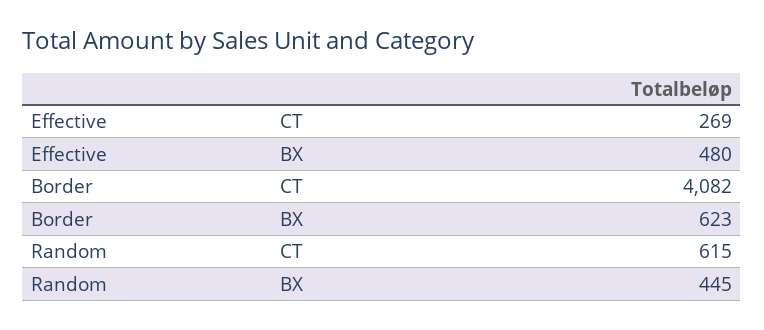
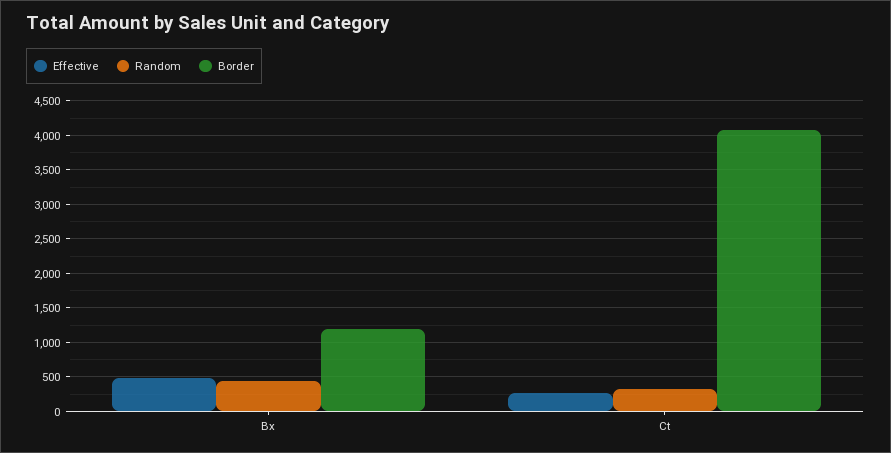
Border, BX: 623 -> 1200
Random, CT: 615 -> 300

